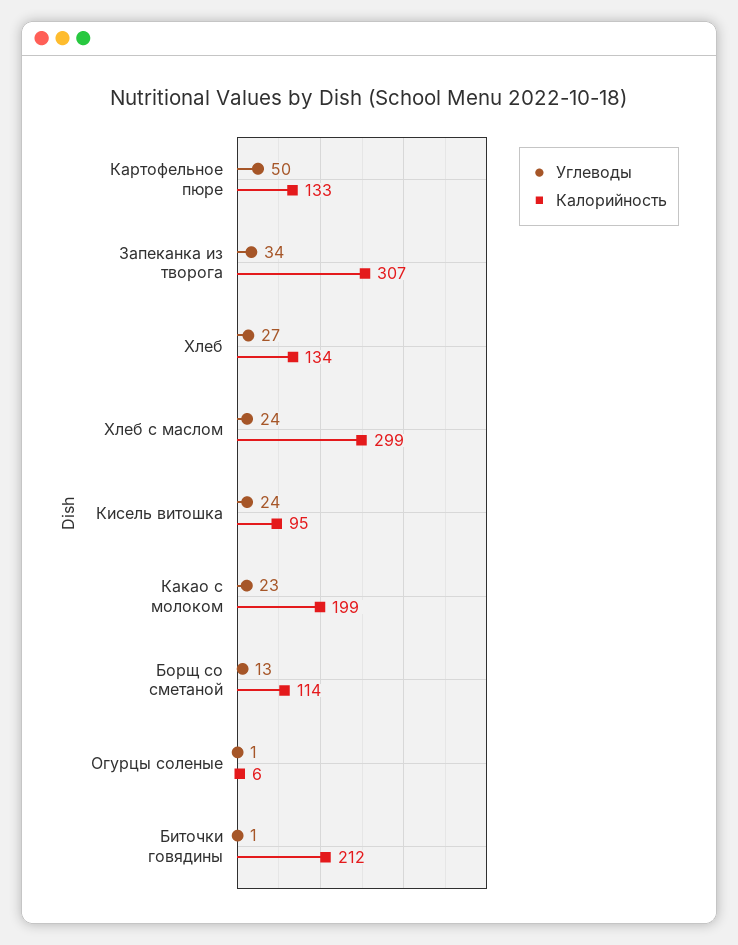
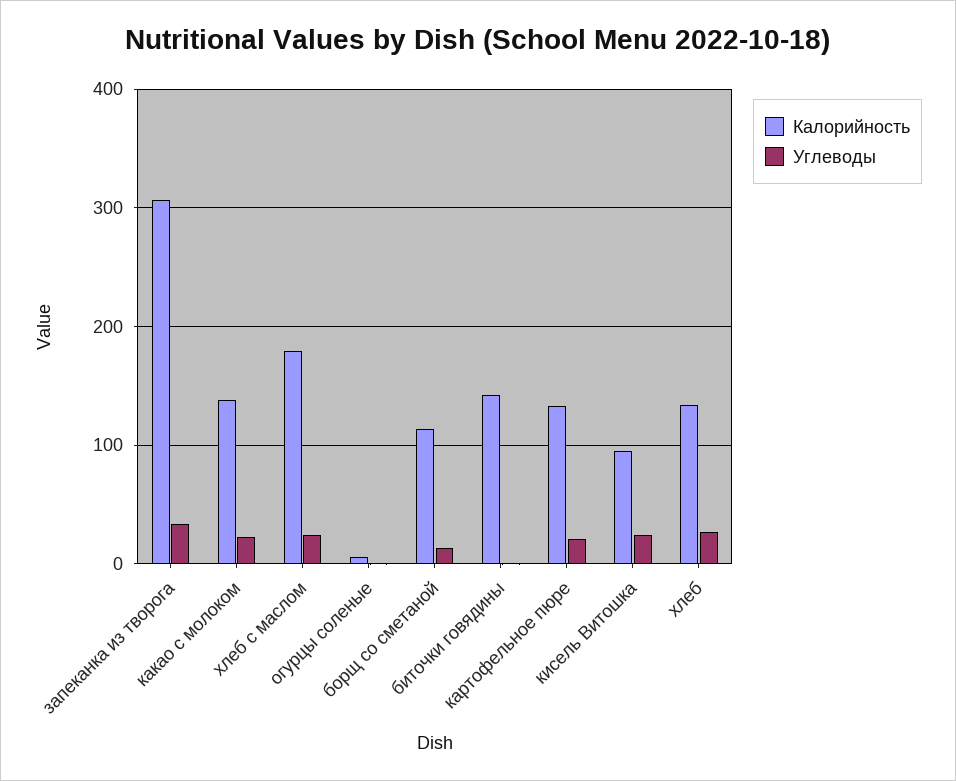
Углеводы, Картофельное пюре: 50 -> 20
Калорийность, Хлеб с маслом: 299 -> 180
Калорийность, Какао с молоком: 199 -> 140
Калорийность, Биточки говядины: 212 -> 140

